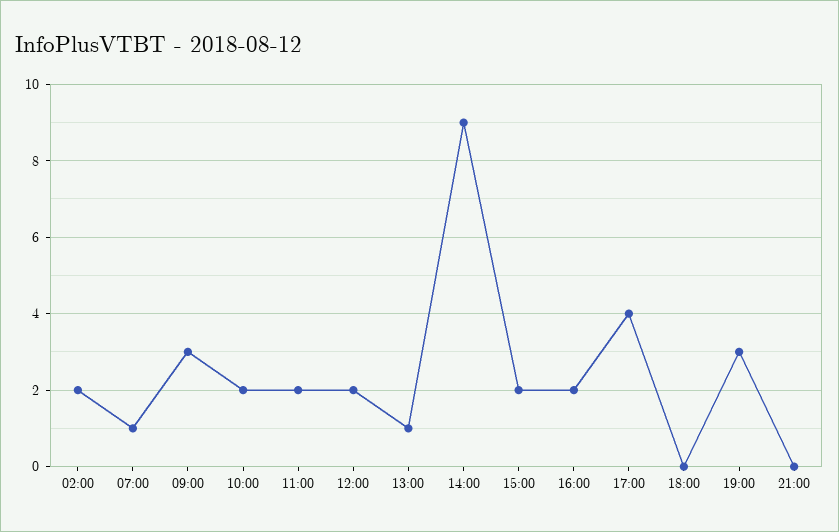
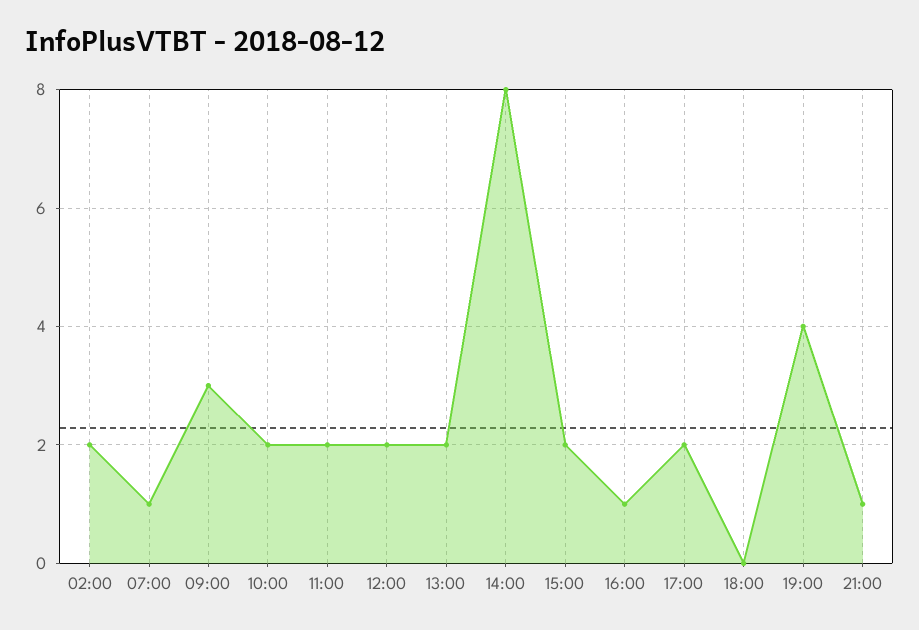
13:00: 1 -> 2
14:00: 9 -> 8
16:00: 2 -> 1
17:00: 4 -> 2
19:00: 3 -> 4
21:00: 0 -> 1

